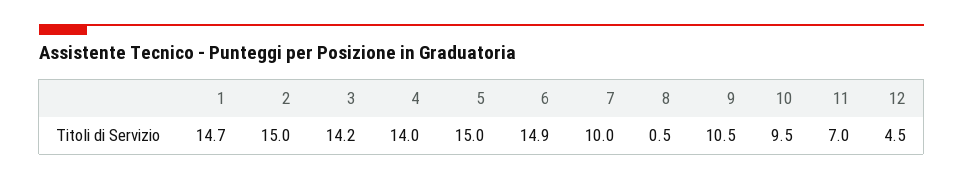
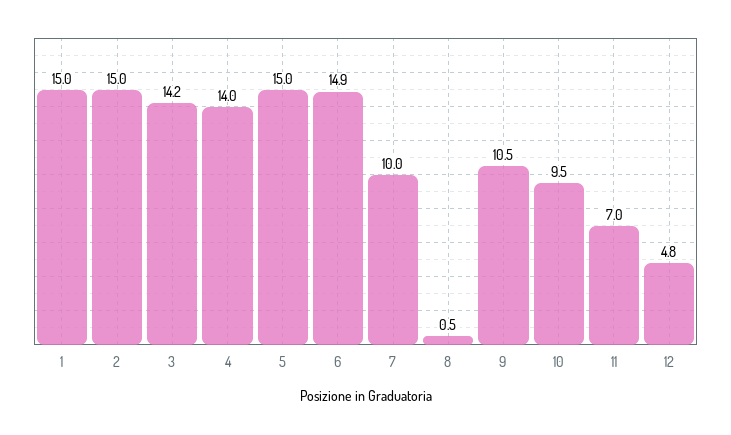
1: 14.7 -> 15
12: 4.5 -> 4.8

